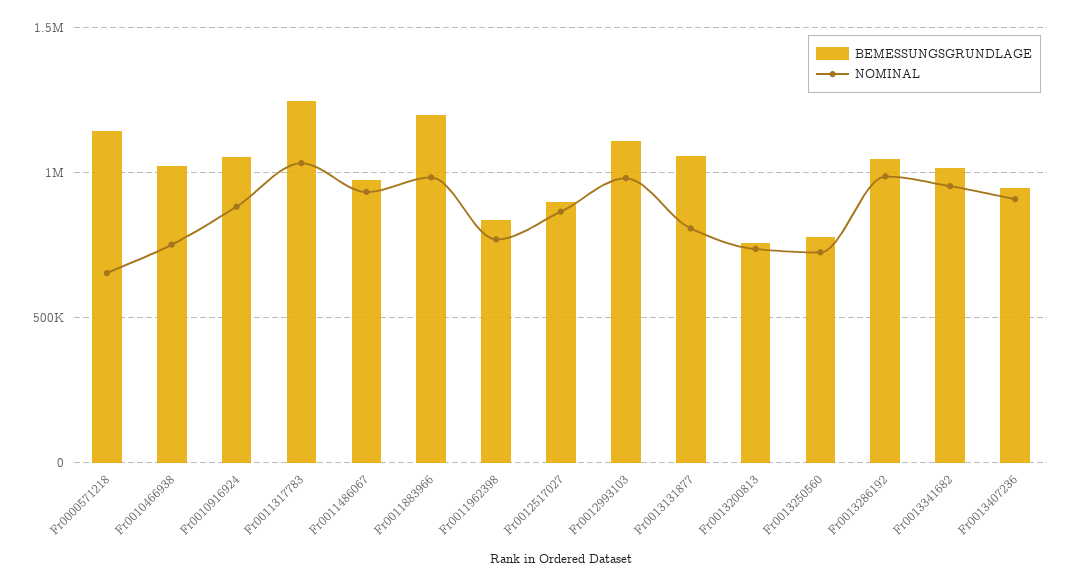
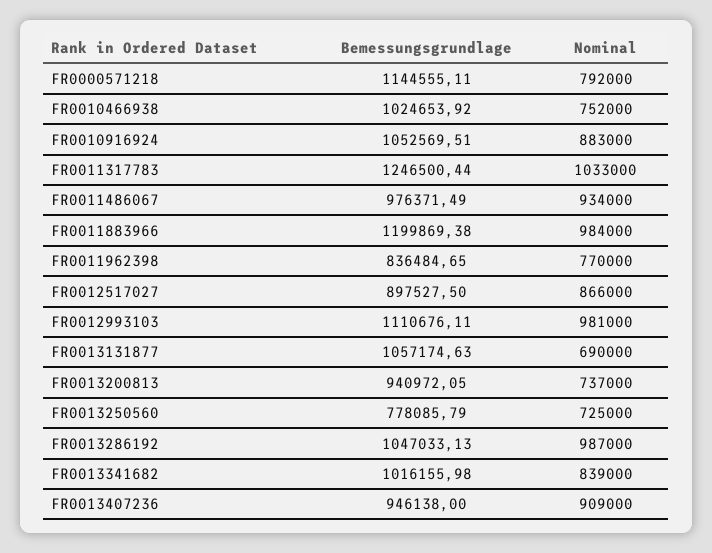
NOMINAL, Fr0000571218: 650000 -> 792000
NOMINAL, Fr0013131877: 800000 -> 690000
BEMESSUNGSGRUNDLAGE, Fr0013200813: 750000 -> 940972.05
NOMINAL, Fr0013341682: 950000 -> 839000

